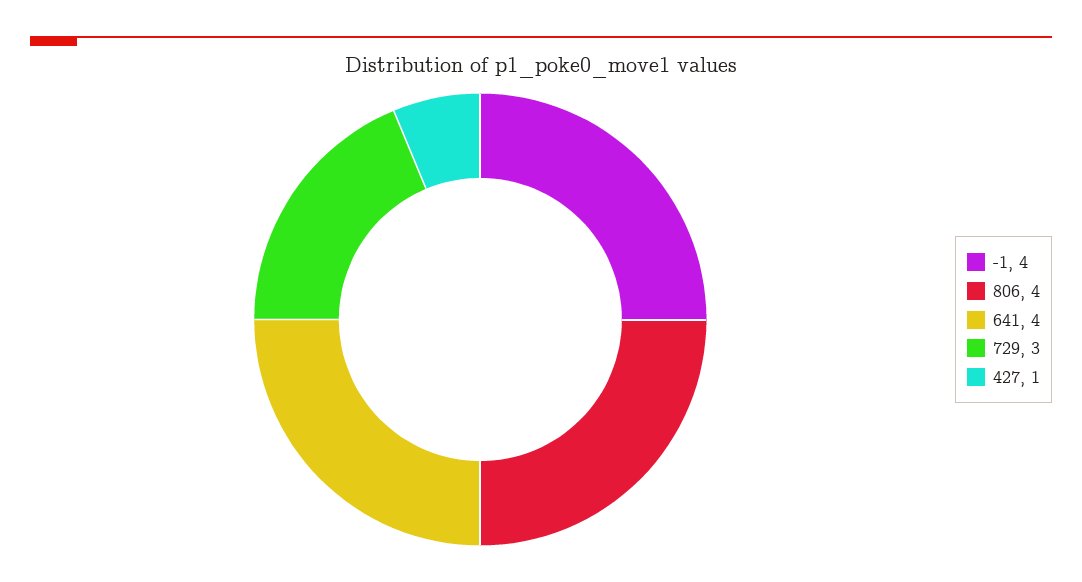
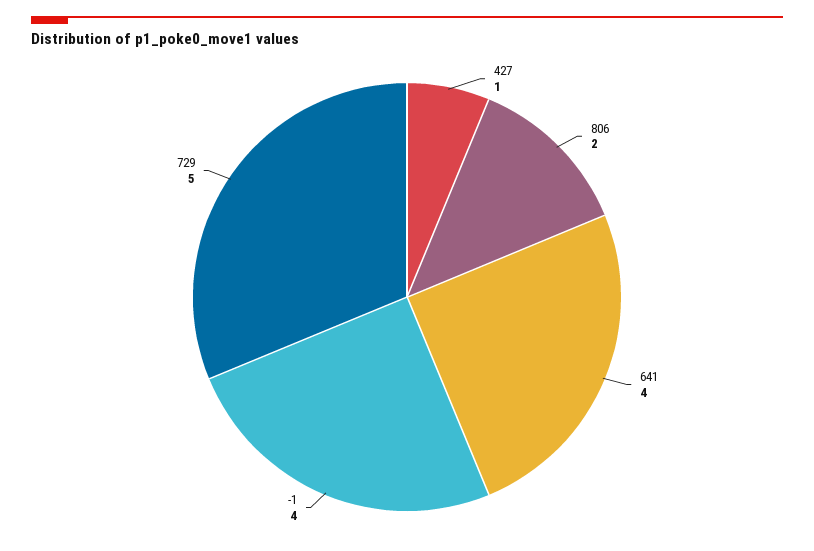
806: 4 -> 2
729: 3 -> 5

